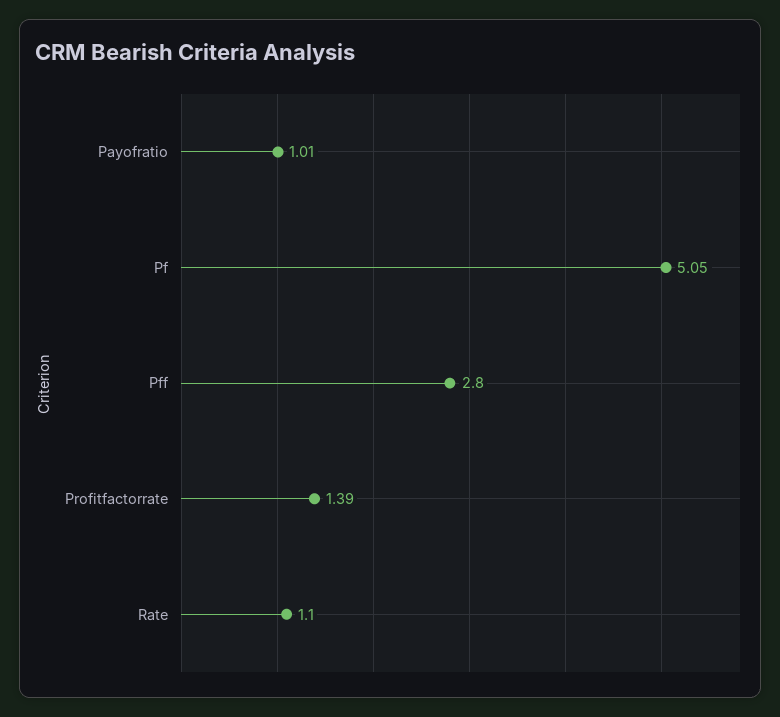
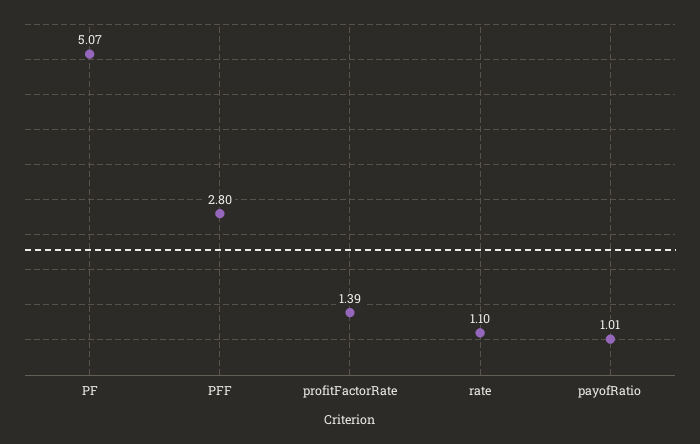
Pf: 5.05 -> 5.07

